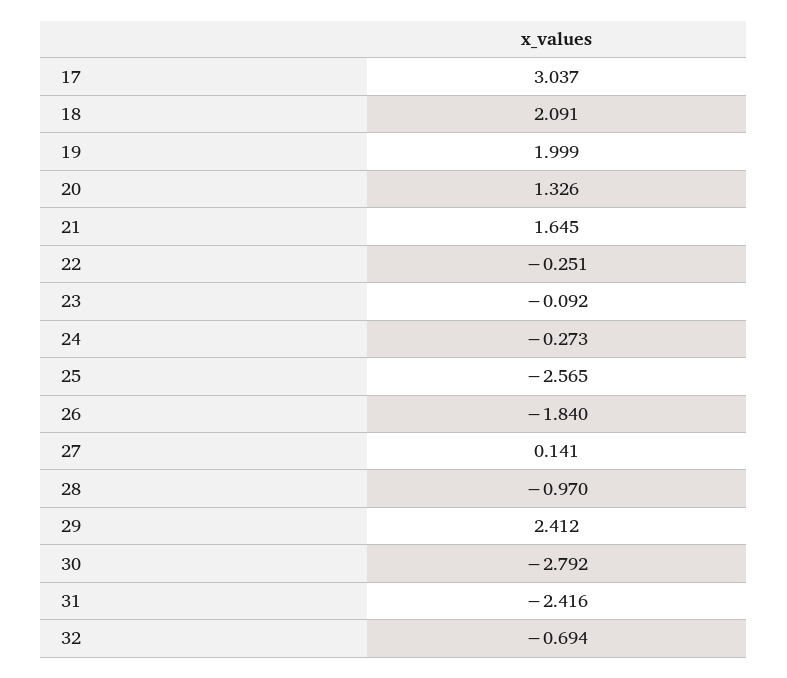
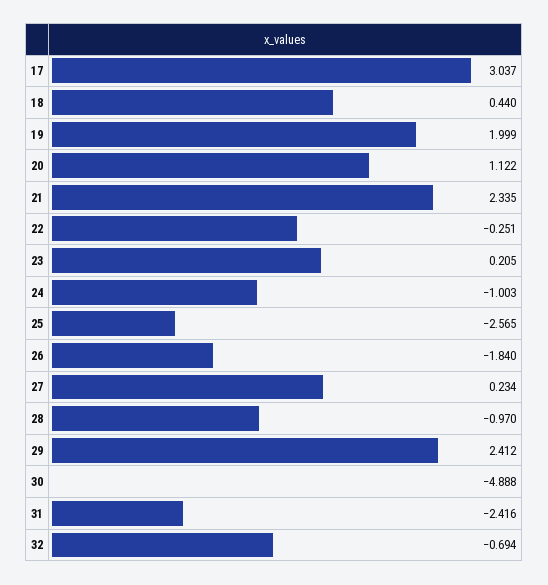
18: 2.091 -> 0.44
20: 1.326 -> 1.122
21: 1.645 -> 2.335
23: -0.092 -> 0.205
24: -0.273 -> -1.003
27: 0.141 -> 0.234
30: -2.792 -> -4.888

